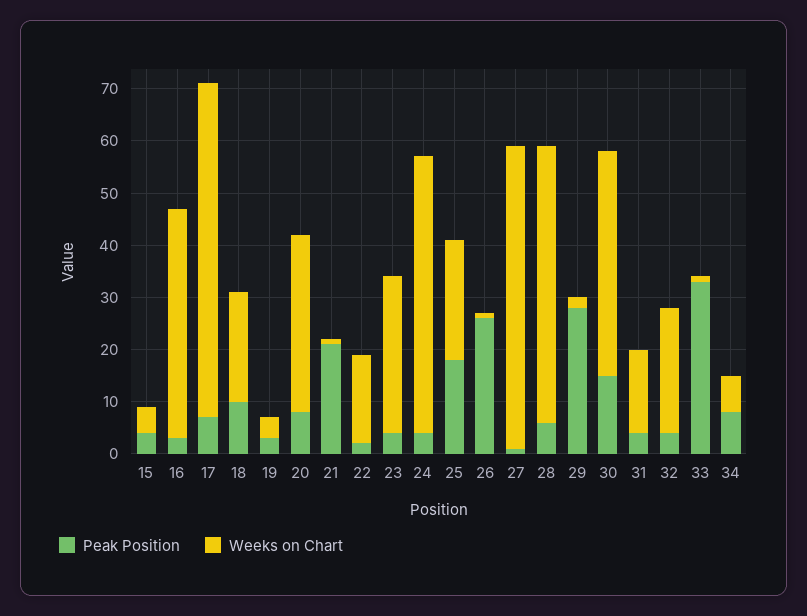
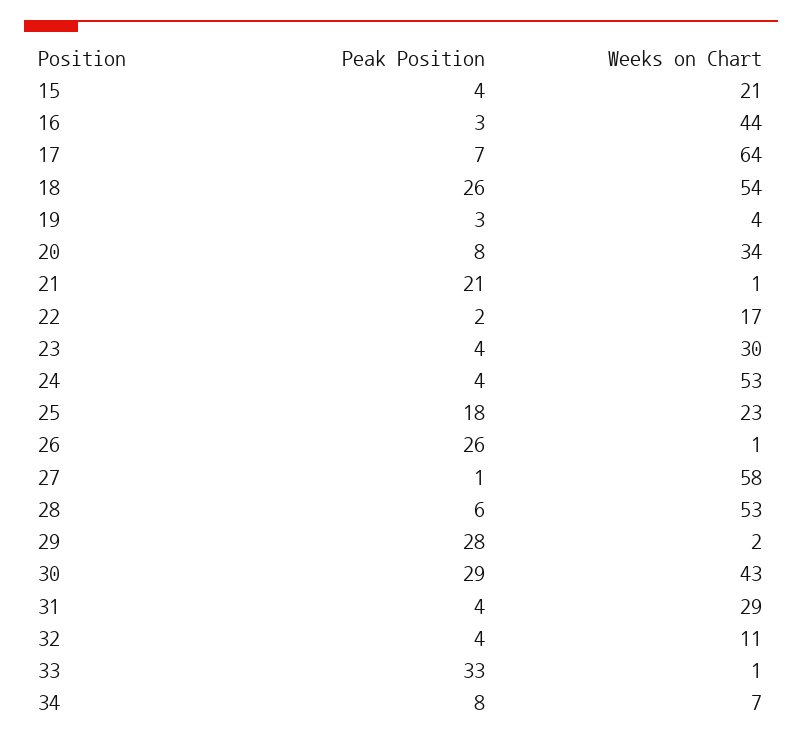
Weeks on Chart, 15: 5 -> 21
Peak Position, 18: 10 -> 26
Weeks on Chart, 18: 20 -> 54
Peak Position, 30: 15 -> 29
Weeks on Chart, 31: 15 -> 29
Weeks on Chart, 32: 25 -> 11

